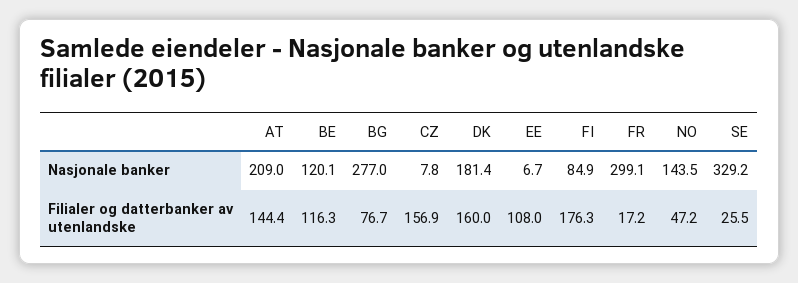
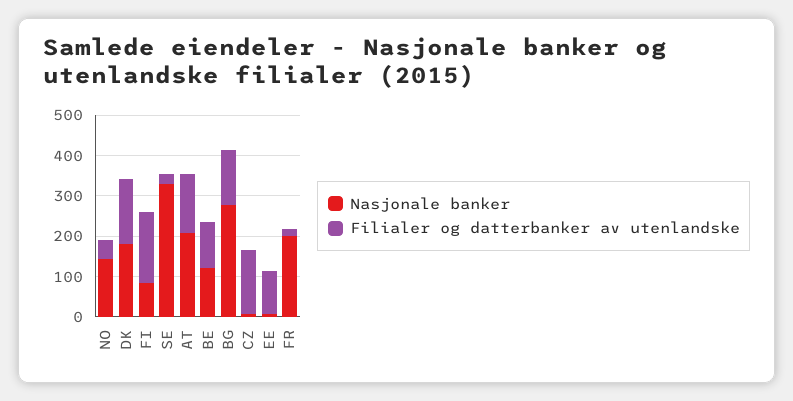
Nasjonale banker, FR: 299.1 -> 200
Filialer og datterbanker av utenlandske, BG: 76.7 -> 140

